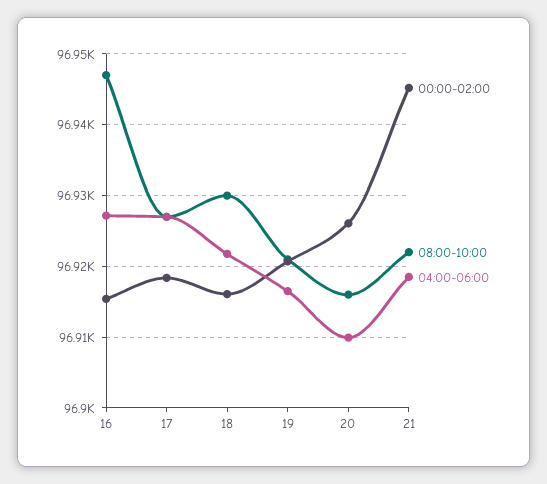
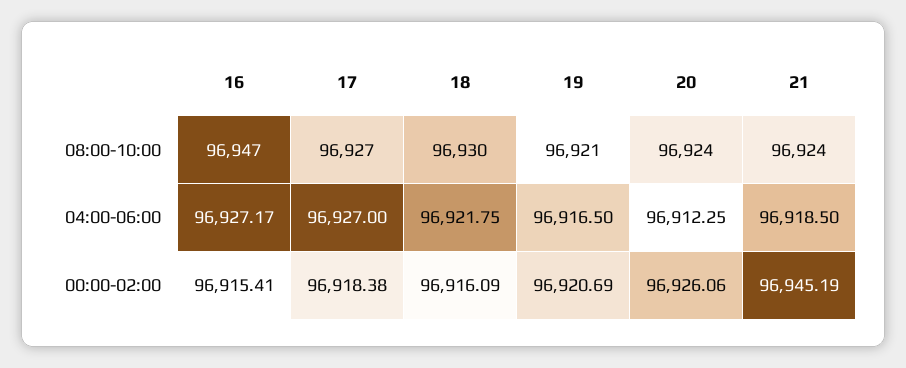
08:00-10:00, 20: 96916 -> 96924
04:00-06:00, 20: 96910 -> 96912.25
08:00-10:00, 21: 96922 -> 96924

